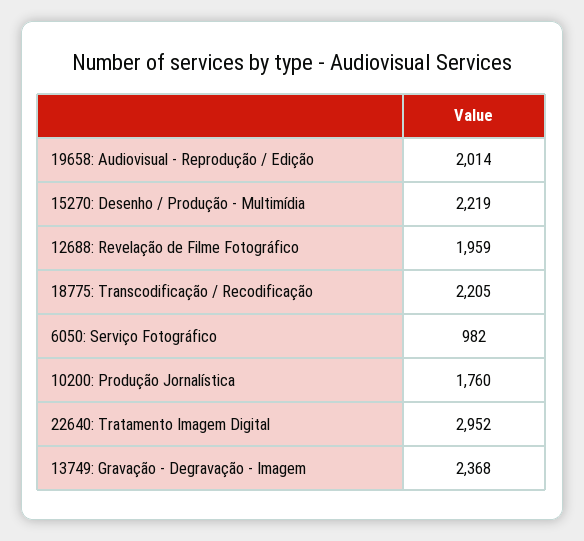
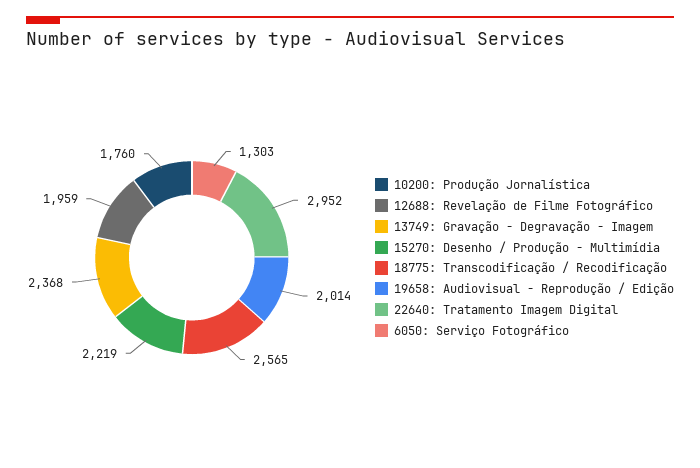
18775: Transcodificação / Recodificação: 2205 -> 2565
6050: Serviço Fotográfico: 982 -> 1303

